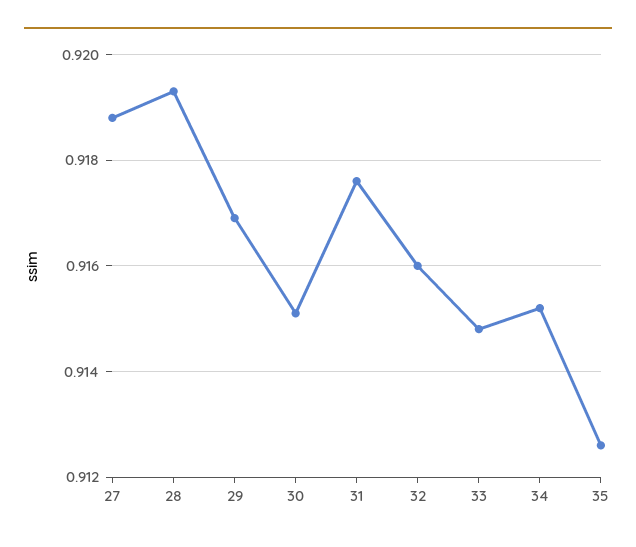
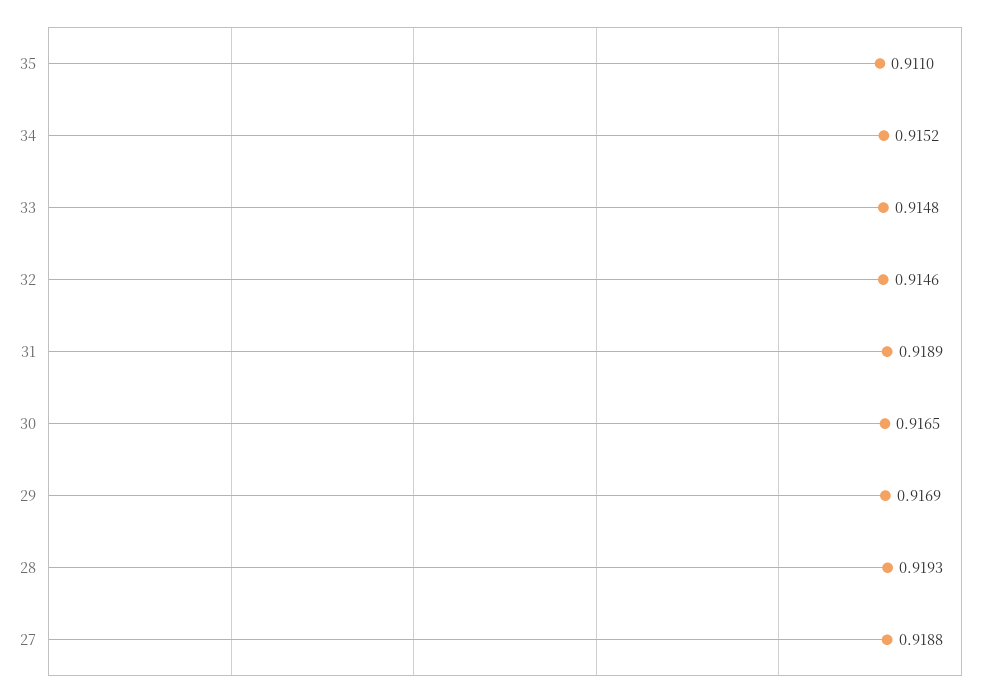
30: 0.915 -> 0.9165
31: 0.9175 -> 0.9189
32: 0.916 -> 0.9146
35: 0.9125 -> 0.911

